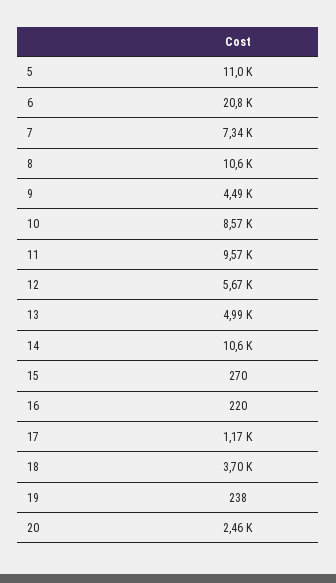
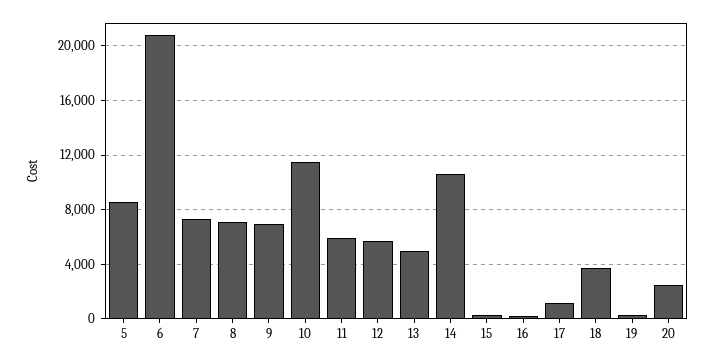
5: 11000 -> 8500
8: 10600 -> 7000
9: 4490 -> 7000
10: 8570 -> 11500
11: 9570 -> 6000

